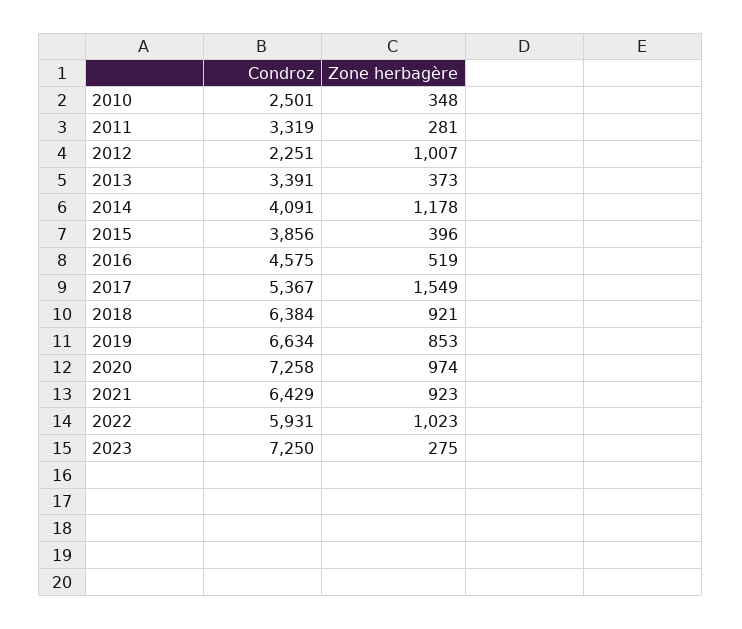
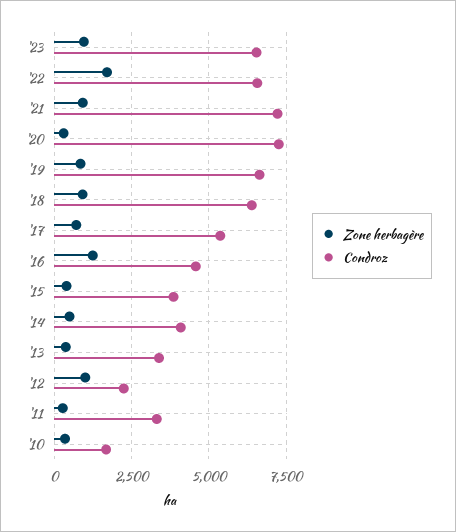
Condroz, 2010: 2501 -> 1750
Zone herbagère, 2014: 1178 -> 500
Zone herbagère, 2016: 519 -> 1250
Zone herbagère, 2017: 1549 -> 750
Zone herbagère, 2020: 974 -> 250
Condroz, 2021: 6429 -> 7250
Condroz, 2022: 5931 -> 6500
Zone herbagère, 2022: 1023 -> 1750
Condroz, 2023: 7250 -> 6500
Zone herbagère, 2023: 275 -> 1000

